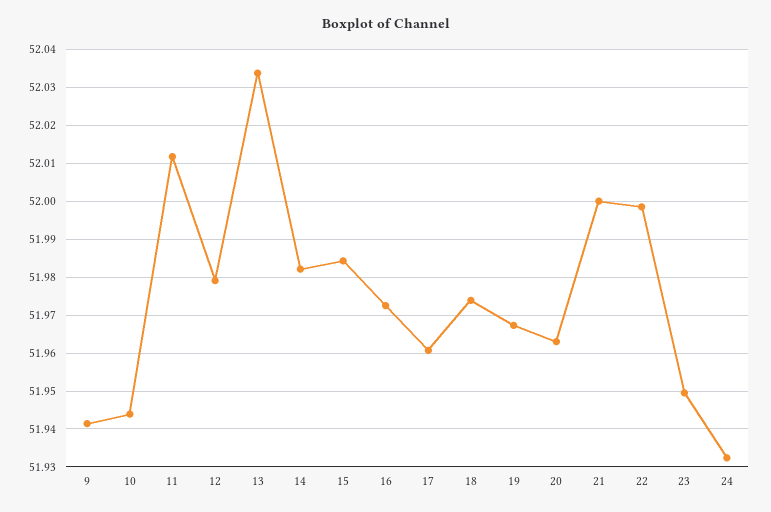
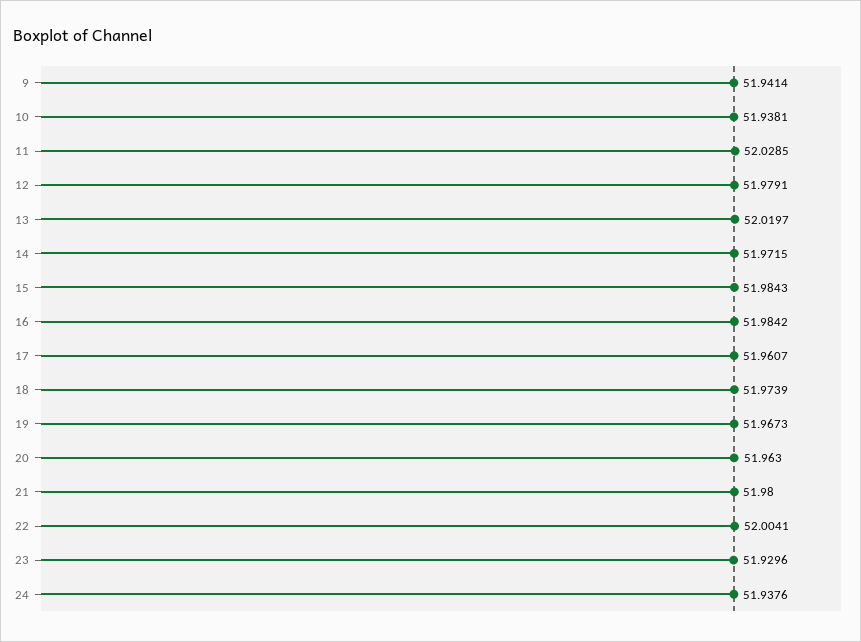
10: 51.944 -> 51.9381
11: 52.012 -> 52.0285
13: 52.034 -> 52.0197
14: 51.982 -> 51.9715
16: 51.972 -> 51.9842
21: 52 -> 51.98
22: 51.998 -> 52.0041
23: 51.95 -> 51.9296
24: 51.932 -> 51.9376

